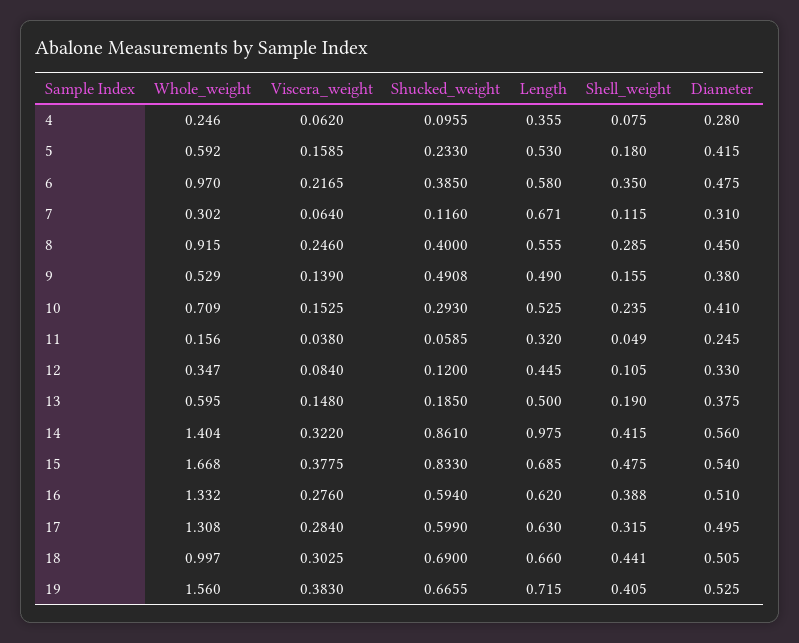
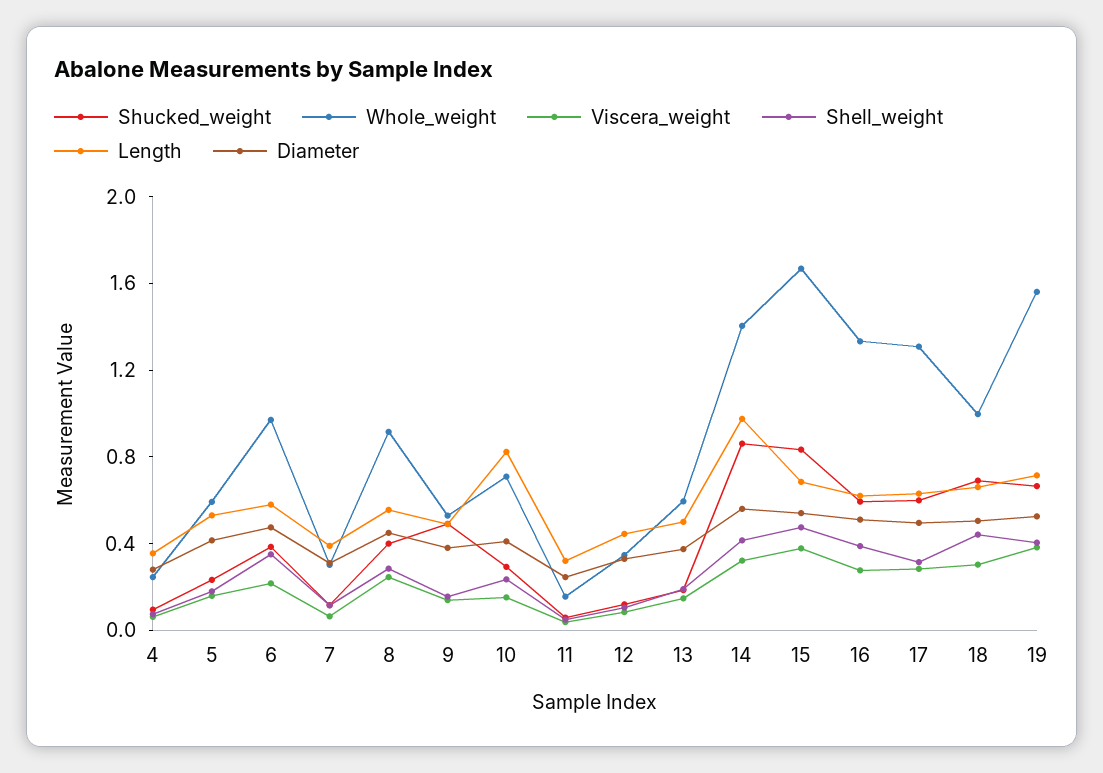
Length, 7: 0.671 -> 0.4
Length, 10: 0.525 -> 0.8

